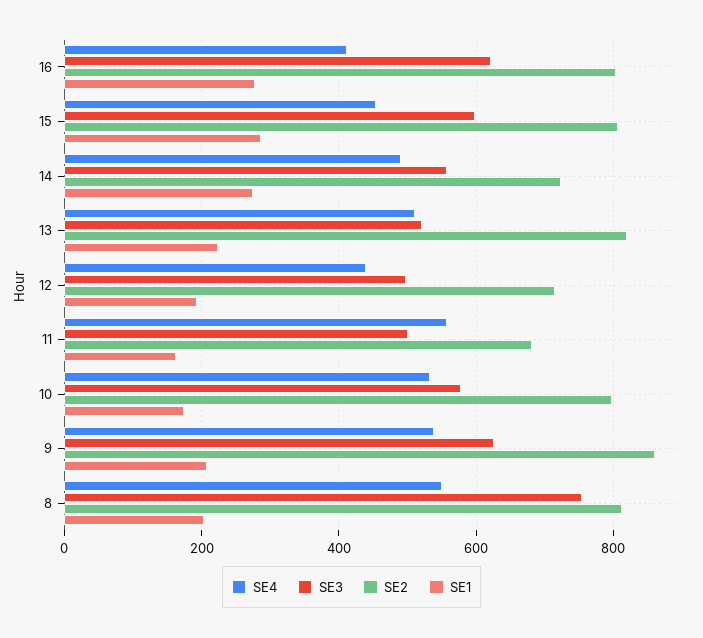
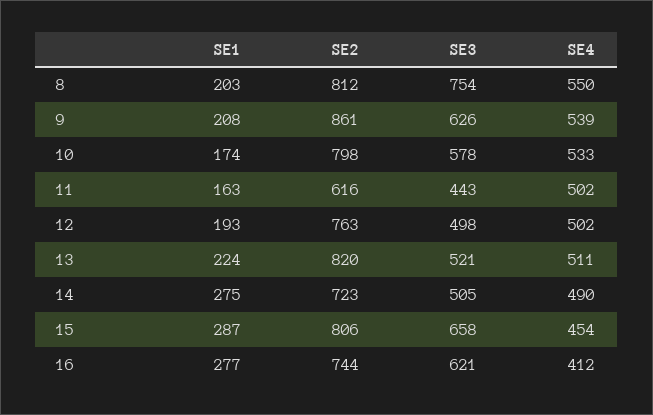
SE2, 16: 800 -> 744
SE3, 15: 600 -> 658
SE3, 14: 560 -> 505
SE4, 12: 440 -> 502
SE2, 12: 720 -> 763
SE4, 11: 560 -> 502
SE3, 11: 500 -> 443
SE2, 11: 680 -> 616

